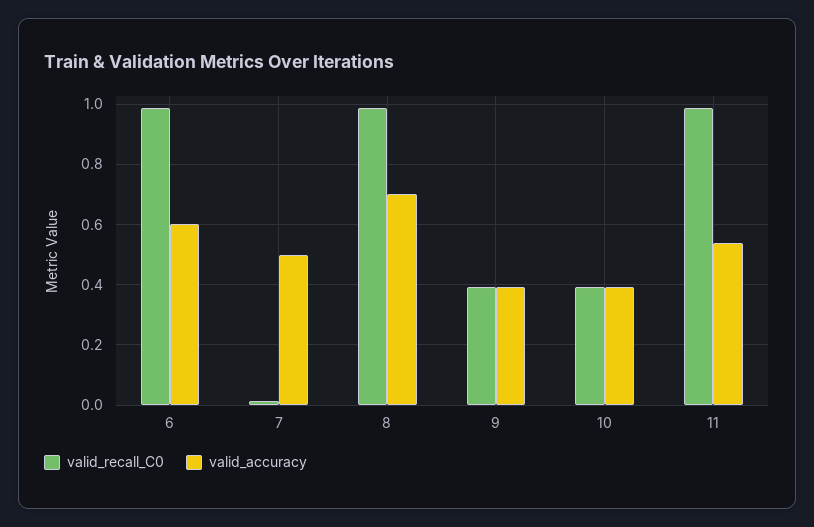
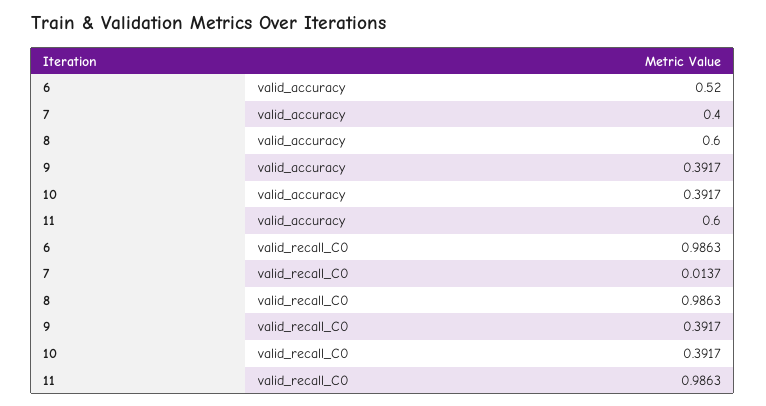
valid_accuracy, 6: 0.6 -> 0.52
valid_accuracy, 7: 0.5 -> 0.4
valid_accuracy, 8: 0.7 -> 0.6
valid_accuracy, 11: 0.54 -> 0.6

